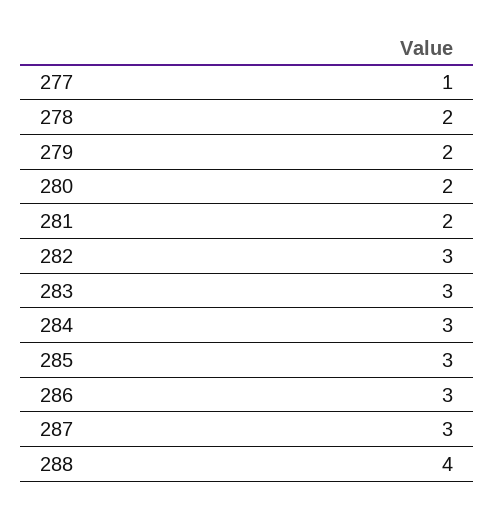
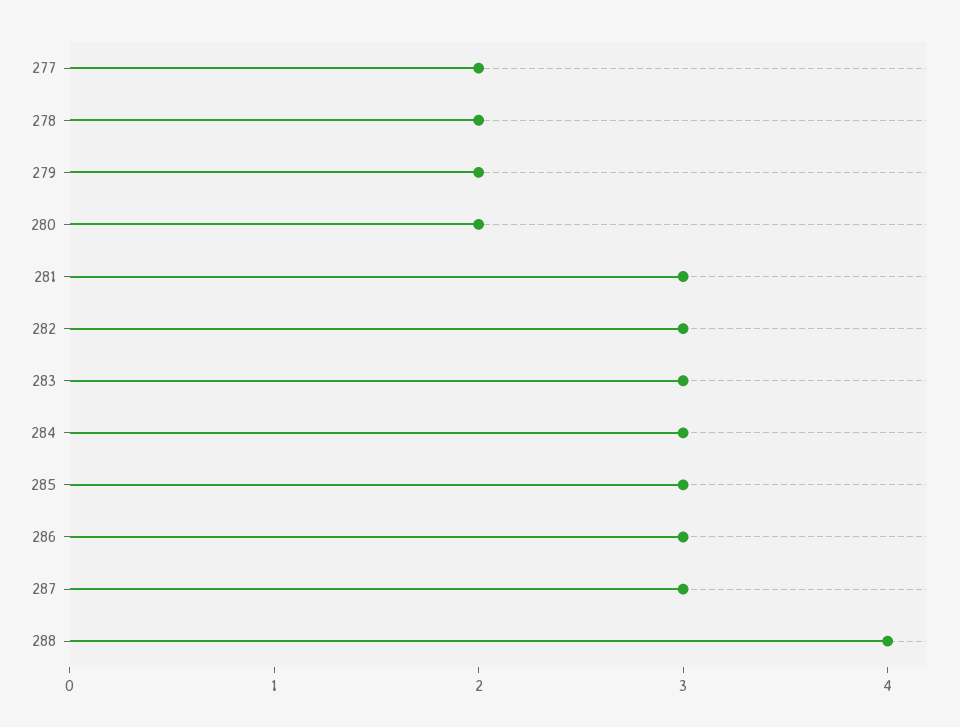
277: 1 -> 2
281: 2 -> 3

